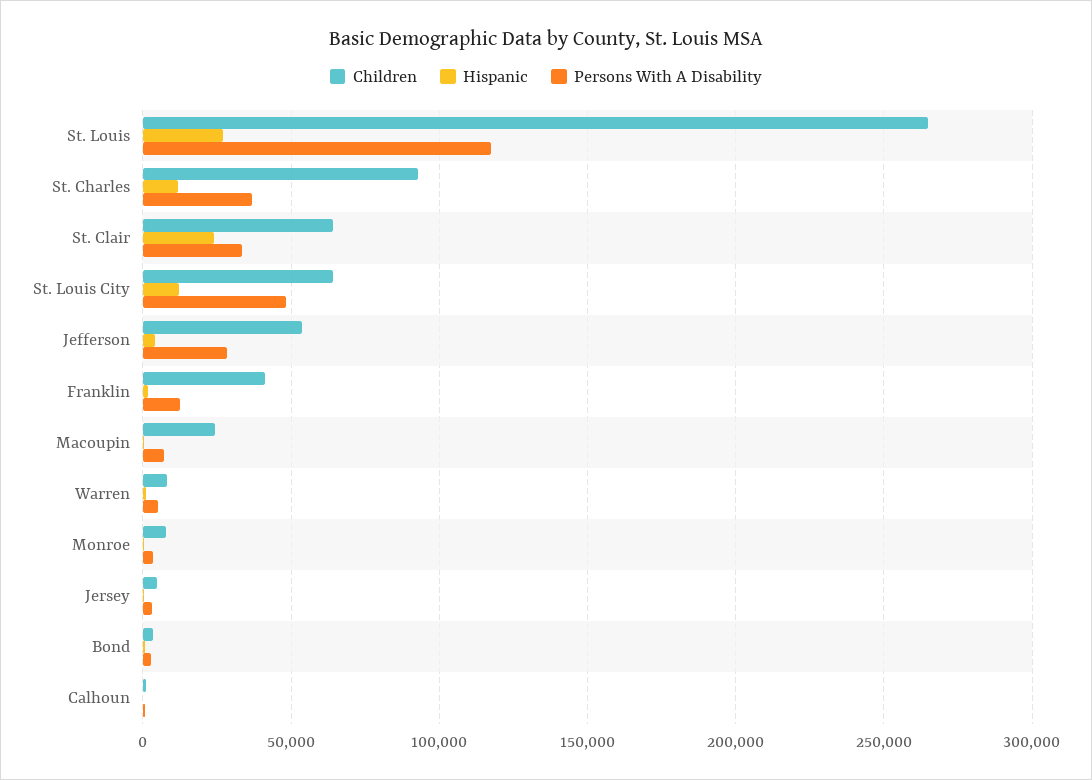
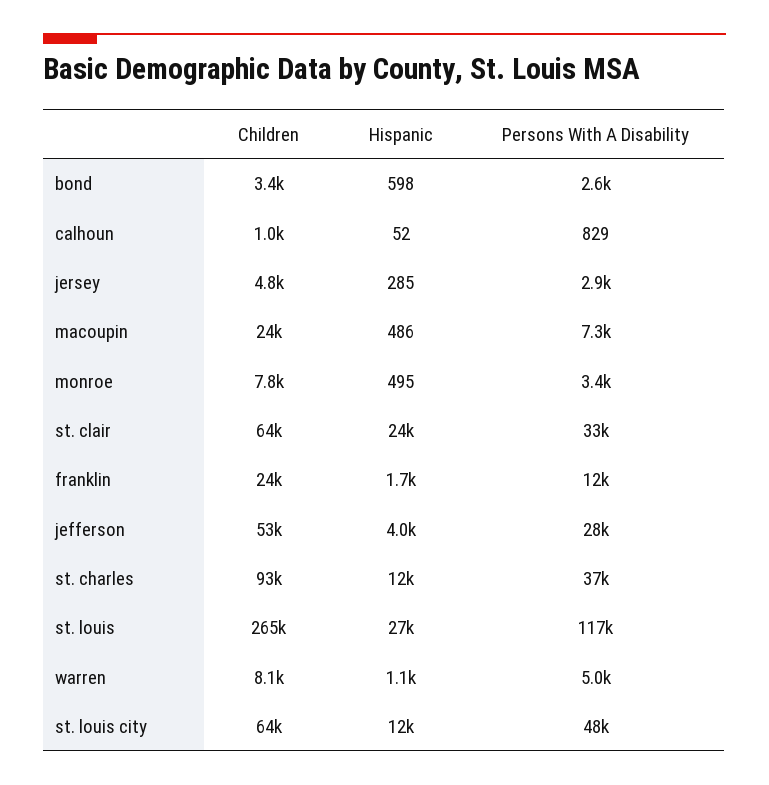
Children, Franklin: 40000 -> 24000

